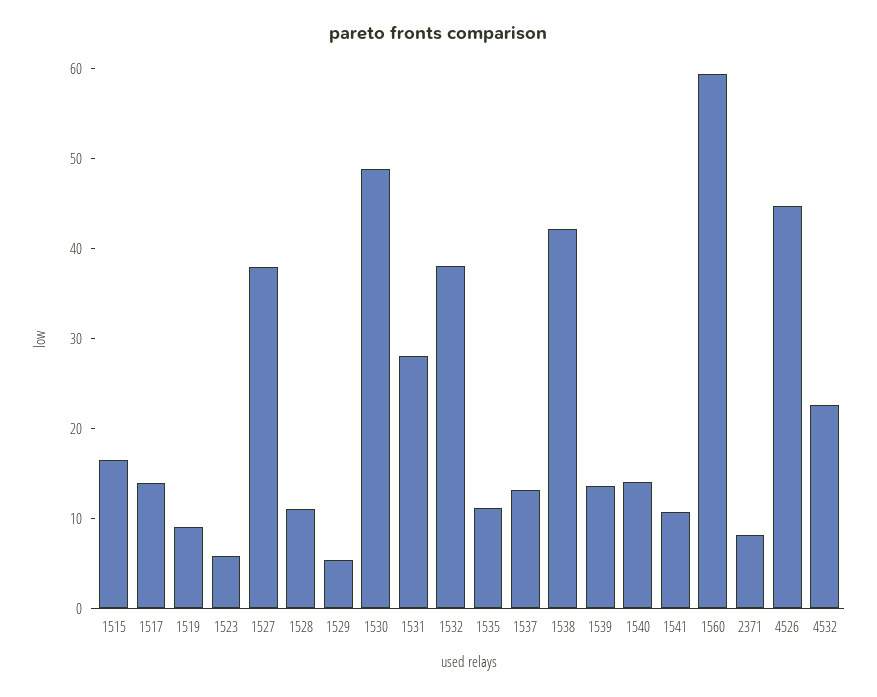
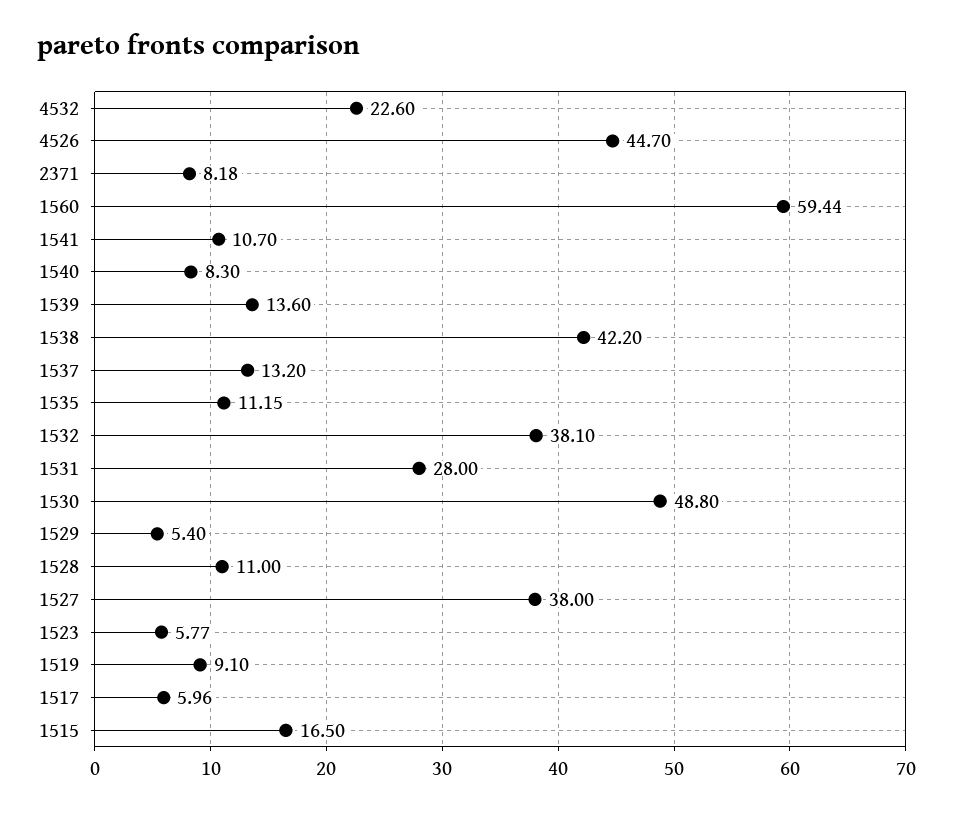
1517: 14 -> 5.96
1540: 14 -> 8.3

